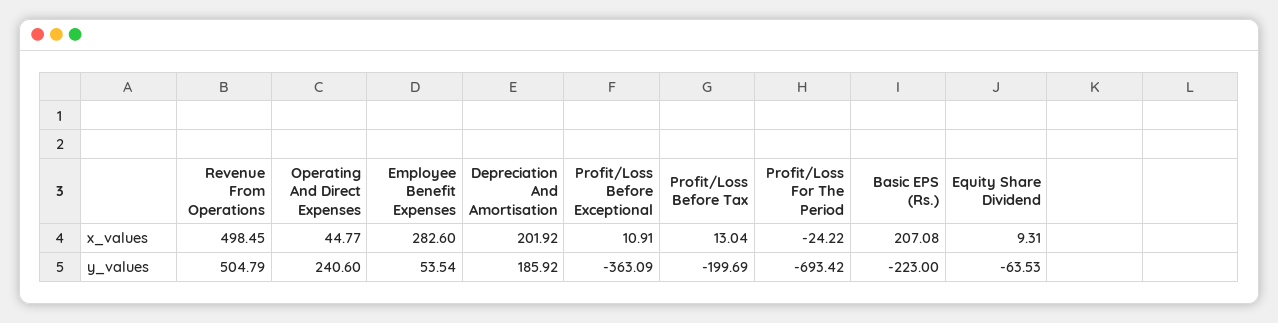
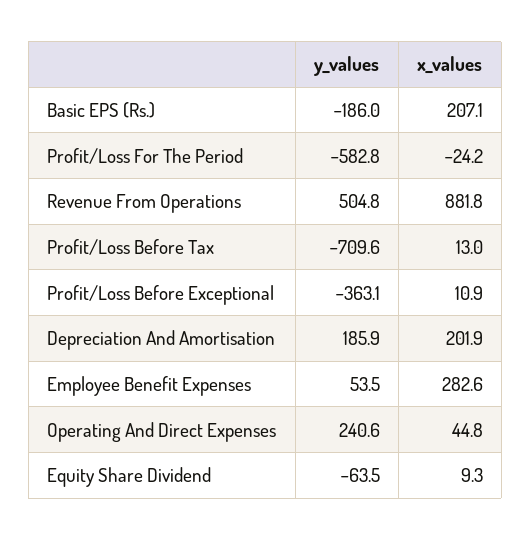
Revenue From Operations, x_values: 498.45 -> 881.8
Profit/Loss Before Tax, y_values: -199.69 -> -709.6
Profit/Loss For The Period, y_values: -693.42 -> -582.8
Basic EPS (Rs.), y_values: -223 -> -186

